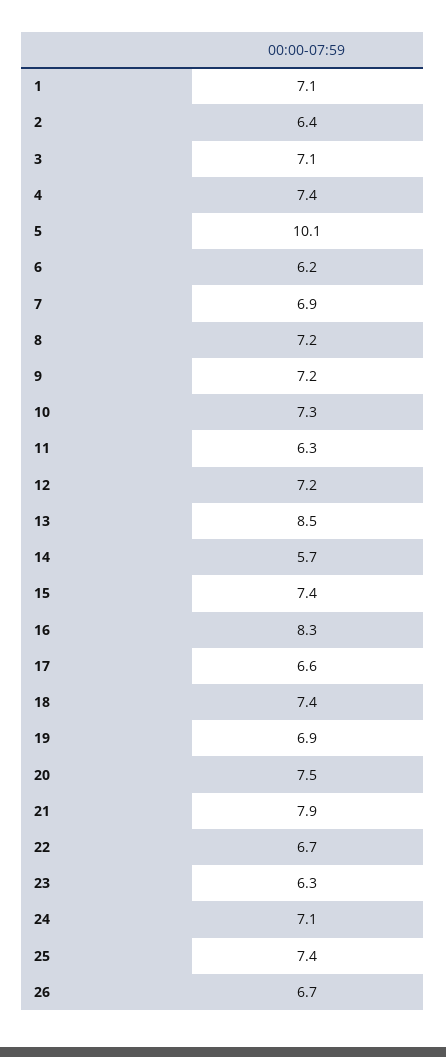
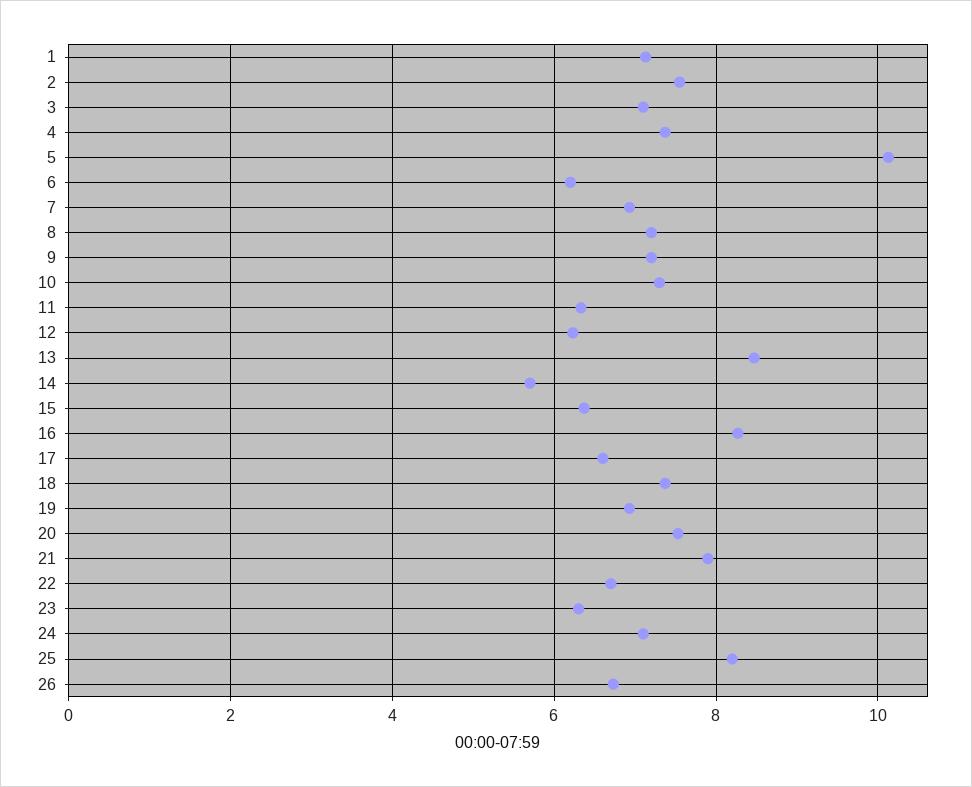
2: 6.4 -> 7.6
12: 7.2 -> 6.2
15: 7.4 -> 6.4
25: 7.4 -> 8.2

